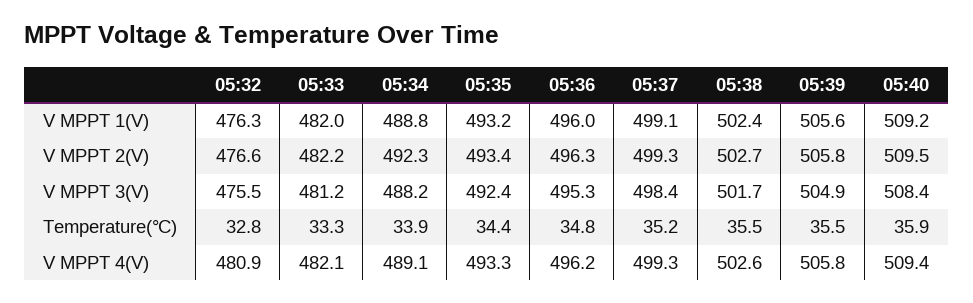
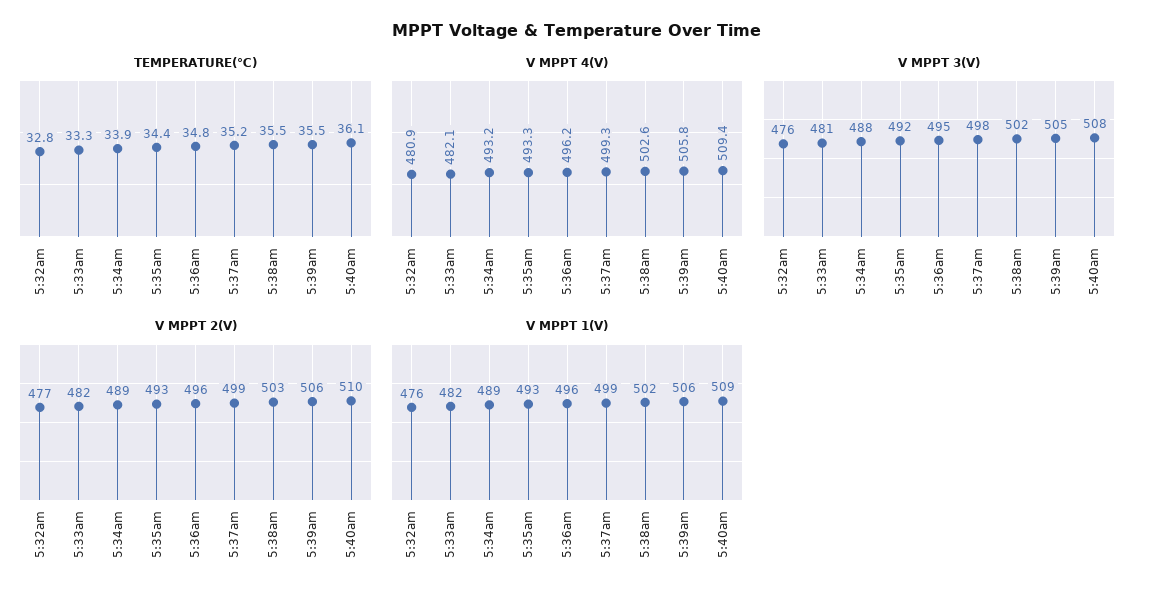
V MPPT 2(V), 05:34: 492.3 -> 489
Temperature(℃), 05:40: 35.9 -> 36.1
V MPPT 4(V), 05:34: 489.1 -> 493.2

